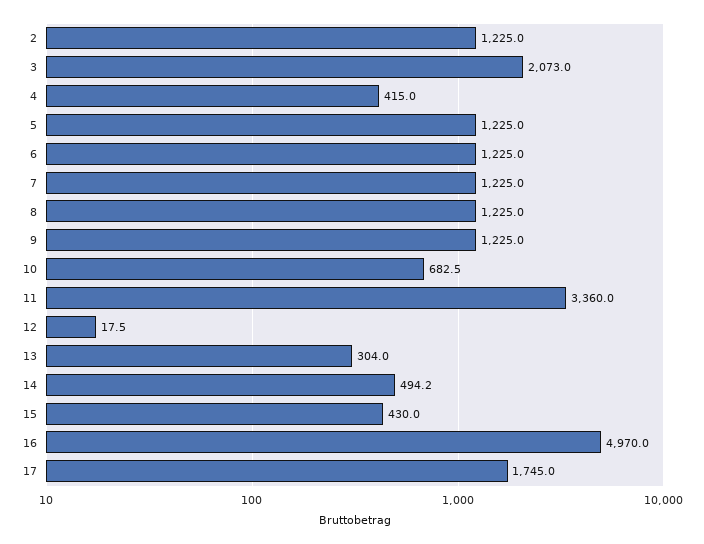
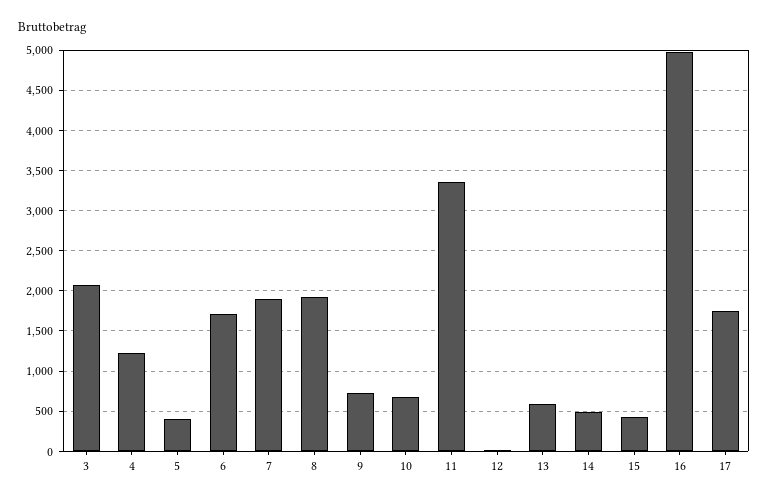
2: 1225 -> none
4: 415 -> 1200
5: 1225 -> 400
6: 1225 -> 1700
7: 1225 -> 1900
8: 1225 -> 1900
9: 1225 -> 700
13: 304 -> 600

